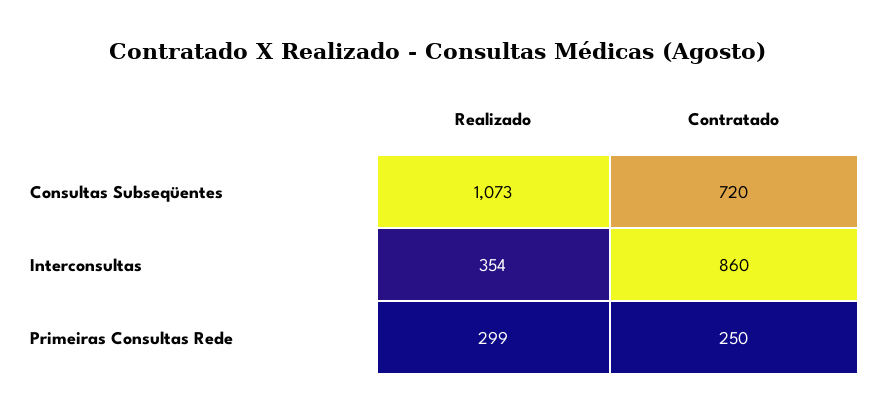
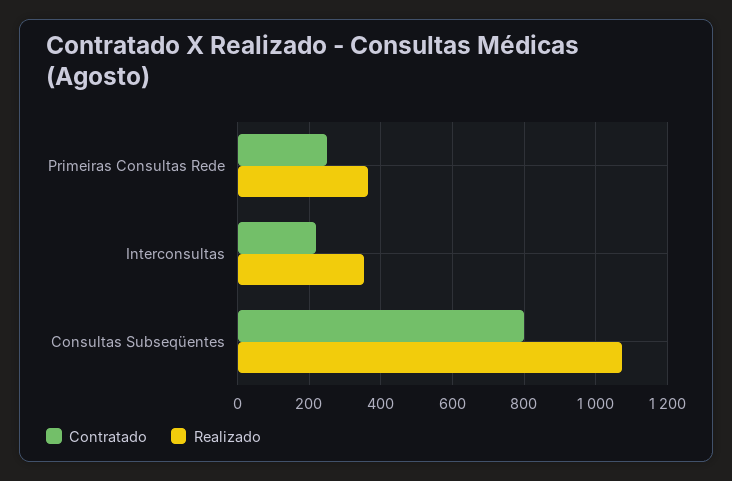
Contratado, Consultas Subseqüentes: 720 -> 800
Contratado, Interconsultas: 860 -> 220
Realizado, Primeiras Consultas Rede: 299 -> 360

